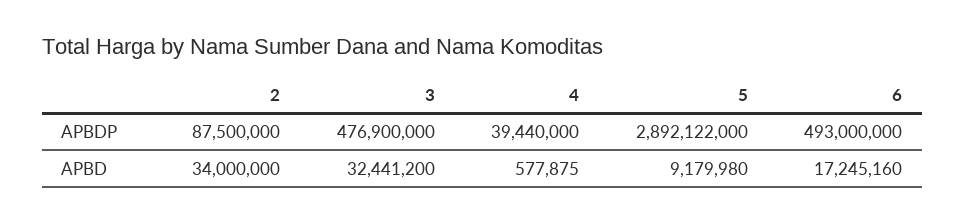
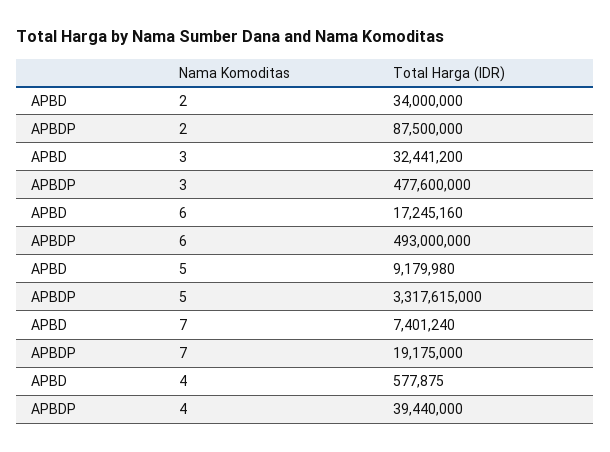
3, APBDP: 476900000 -> 477600000
5, APBDP: 2892122000 -> 3317615000
7, APBD: none -> 7401240
7, APBDP: none -> 19175000

